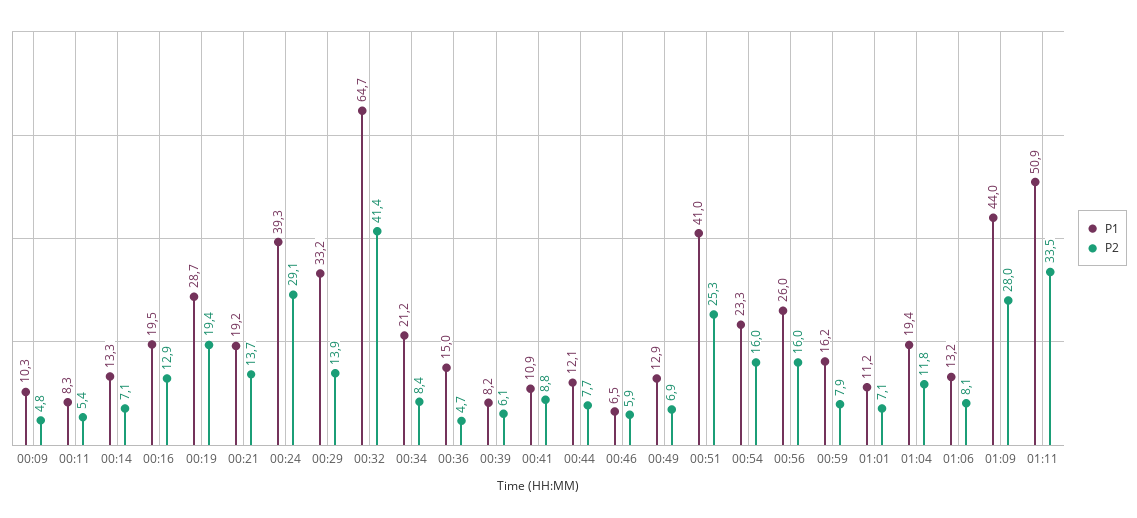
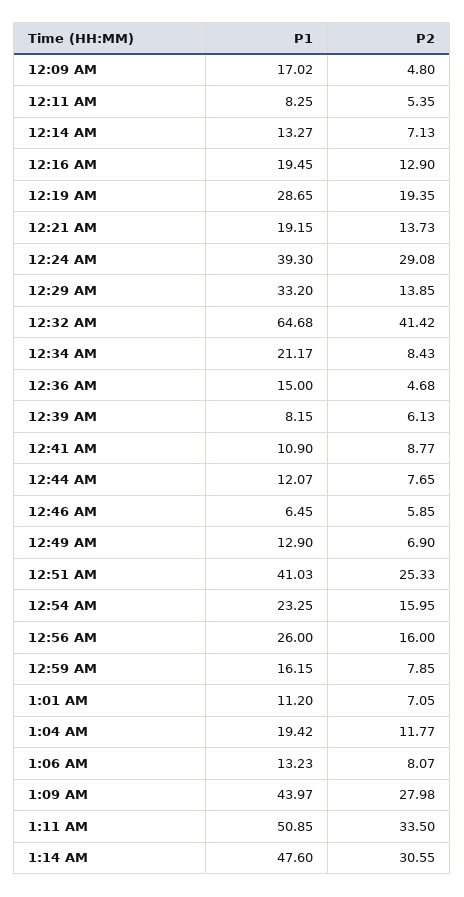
P1, 00:09: 10.3 -> 17.02
P1, 1:14 AM: none -> 47.6
P2, 1:14 AM: none -> 30.55

